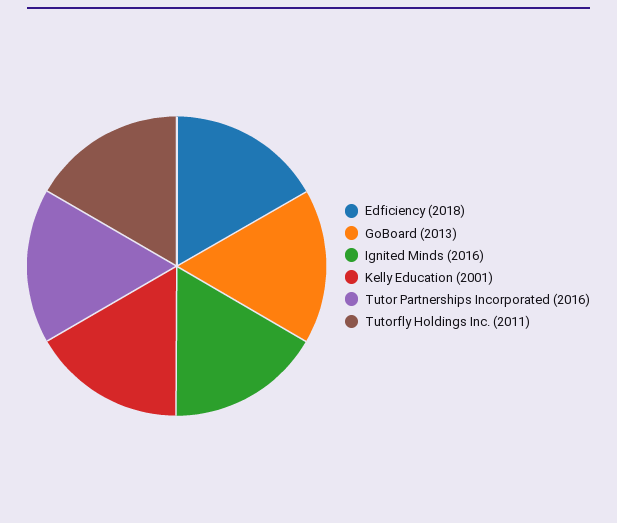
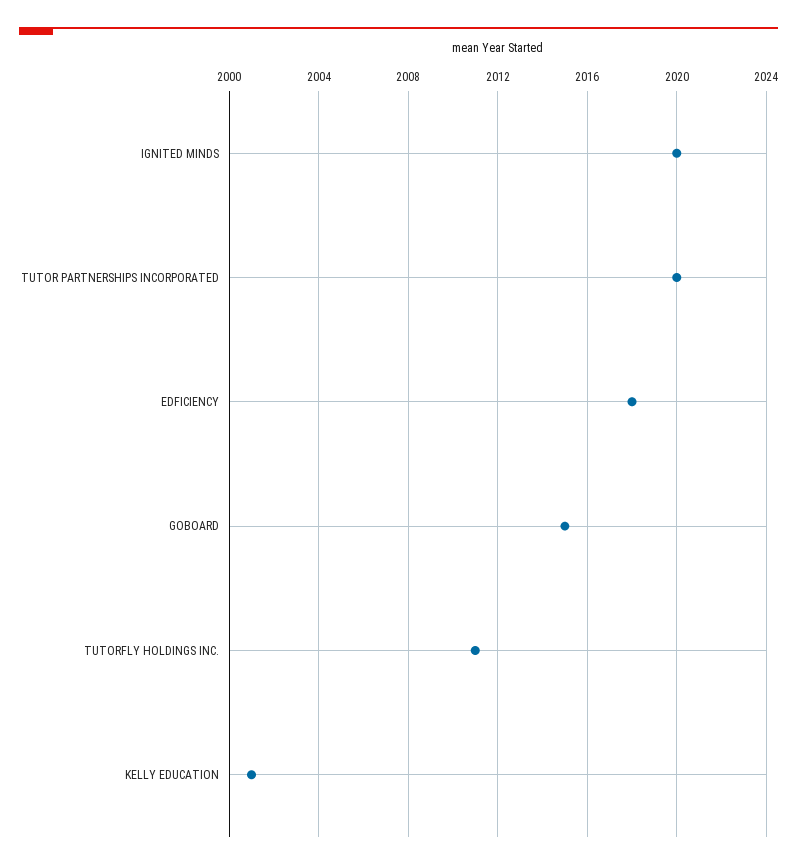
GoBoard: 2013 -> 2015
Ignited Minds: 2016 -> 2020
Tutor Partnerships Incorporated: 2016 -> 2020

